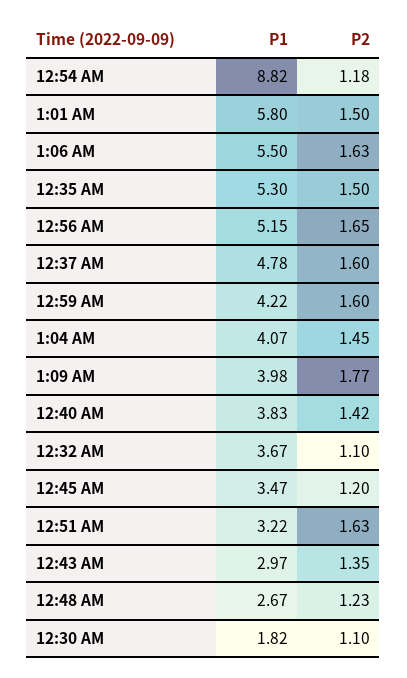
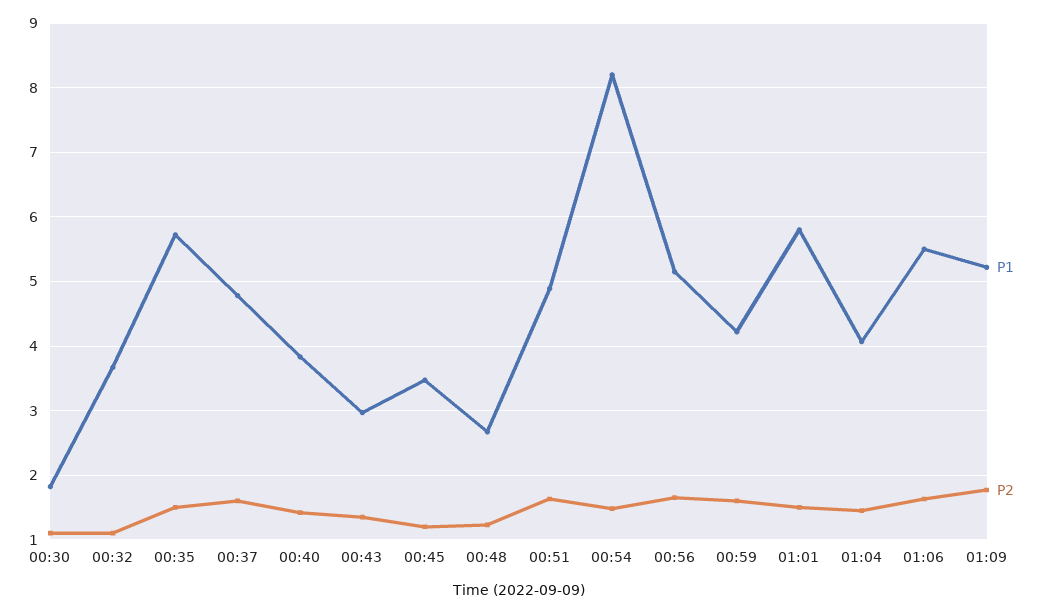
P1, 12:54 AM: 8.82 -> 8.2
P2, 12:54 AM: 1.18 -> 1.5
P1, 12:35 AM: 5.3 -> 5.7
P1, 1:09 AM: 3.98 -> 5.2
P1, 12:51 AM: 3.22 -> 4.9

